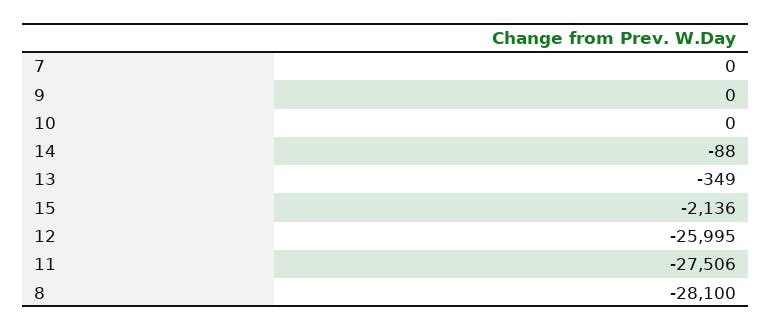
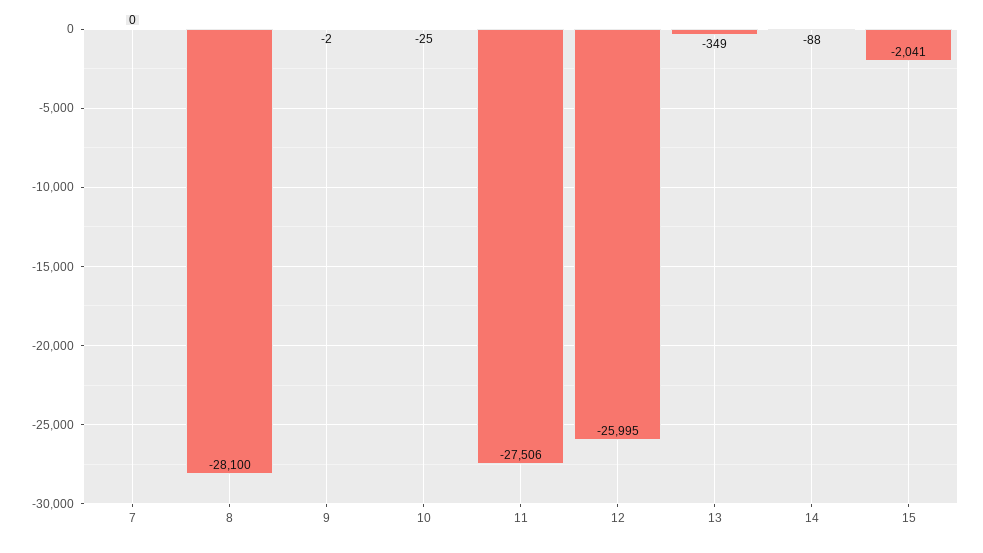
9: 0 -> -2
10: 0 -> -25
15: -2136 -> -2041

